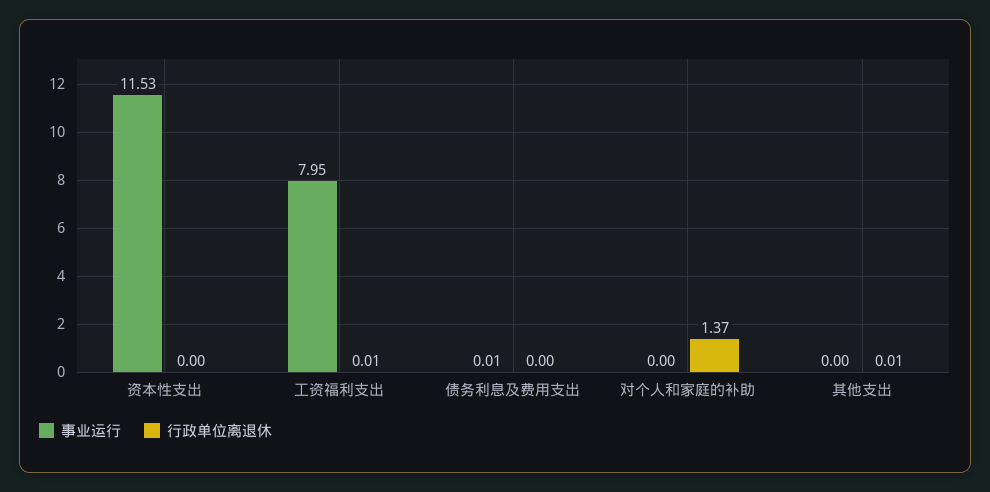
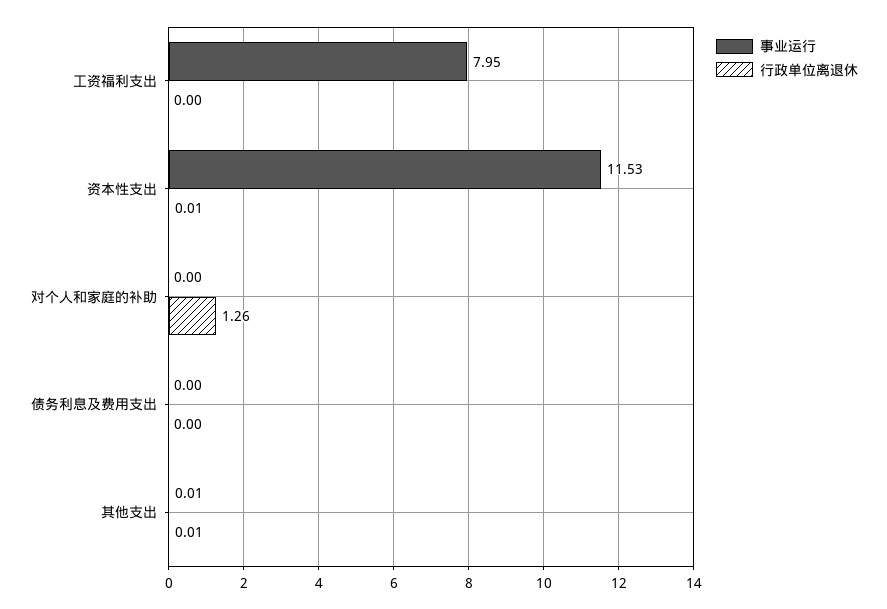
行政单位离退休, 资本性支出: 0 -> 0.01
行政单位离退休, 工资福利支出: 0.01 -> 0
事业运行, 债务利息及费用支出: 0.01 -> 0
行政单位离退休, 对个人和家庭的补助: 1.37 -> 1.26
事业运行, 其他支出: 0 -> 0.01

